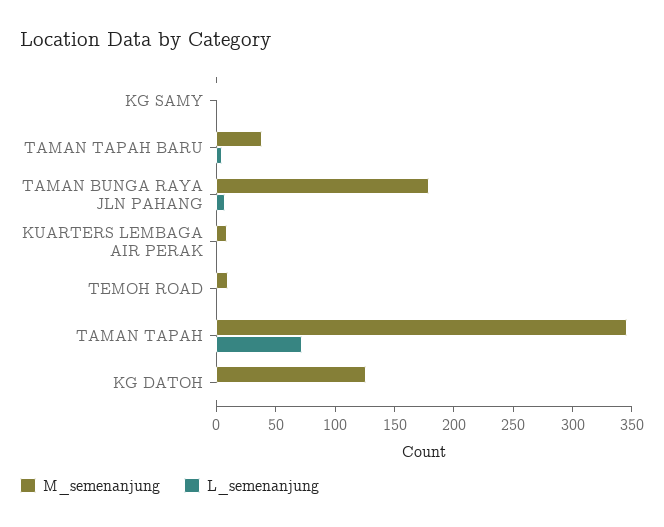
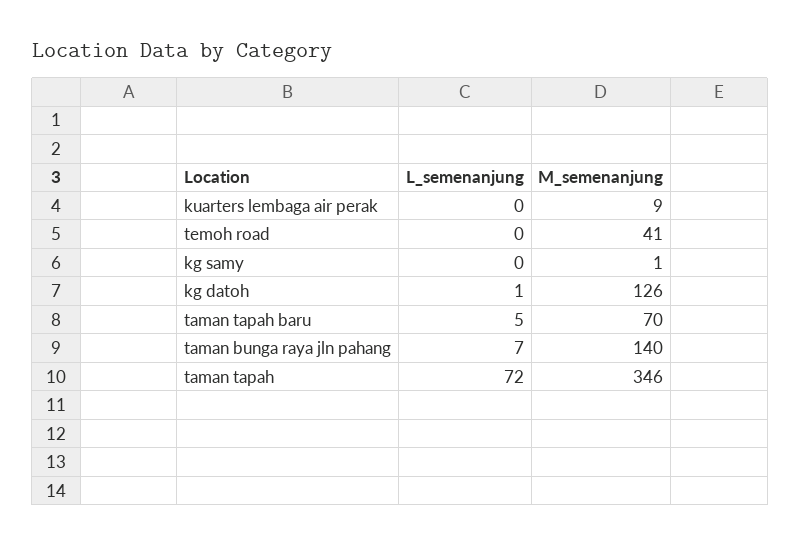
M_semenanjung, TAMAN TAPAH BARU: 40 -> 70
M_semenanjung, TAMAN BUNGA RAYA JLN PAHANG: 180 -> 140
M_semenanjung, TEMOH ROAD: 10 -> 41

